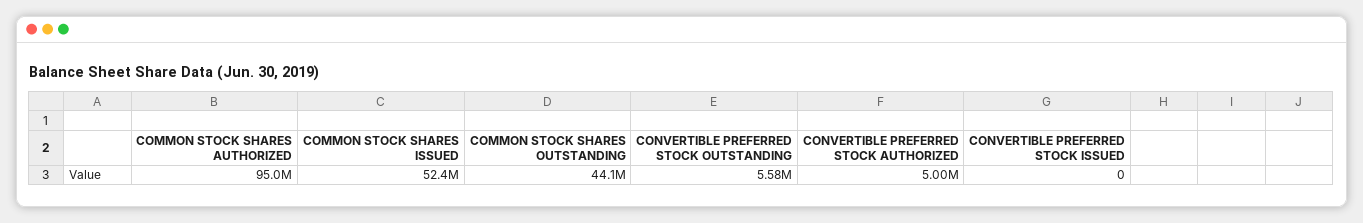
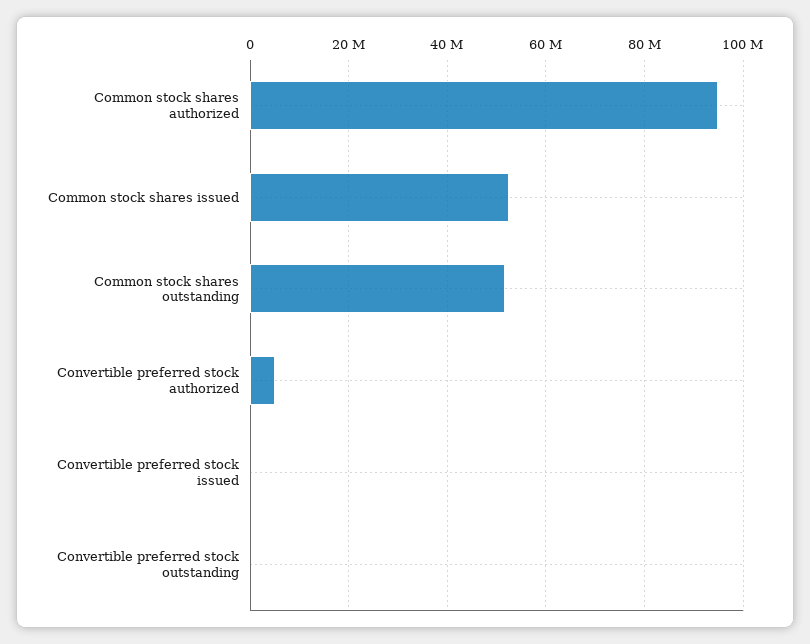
COMMON STOCK SHARES OUTSTANDING: 44100000 -> 52000000
CONVERTIBLE PREFERRED STOCK OUTSTANDING: 5580000 -> 0

